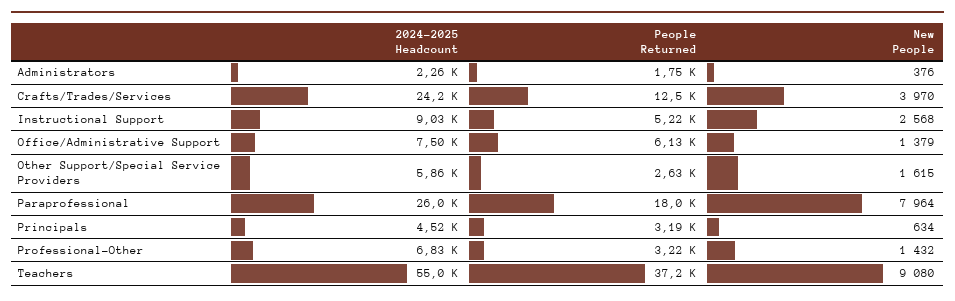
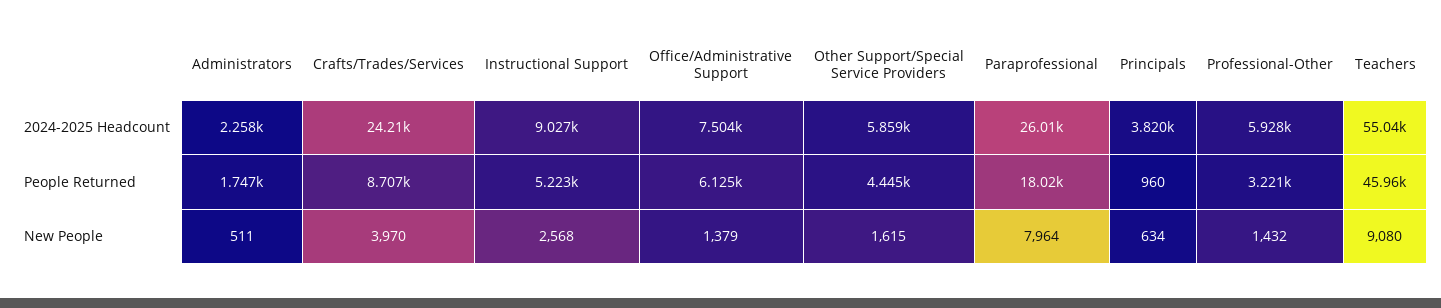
New People, Administrators: 376 -> 511
People Returned, Crafts/Trades/Services: 12500 -> 8707
People Returned, Other Support/Special Service Providers: 2630 -> 4445
2024-2025 Headcount, Principals: 4520 -> 3820
People Returned, Principals: 3190 -> 960
2024-2025 Headcount, Professional-Other: 6830 -> 5928
People Returned, Teachers: 37200 -> 45960

